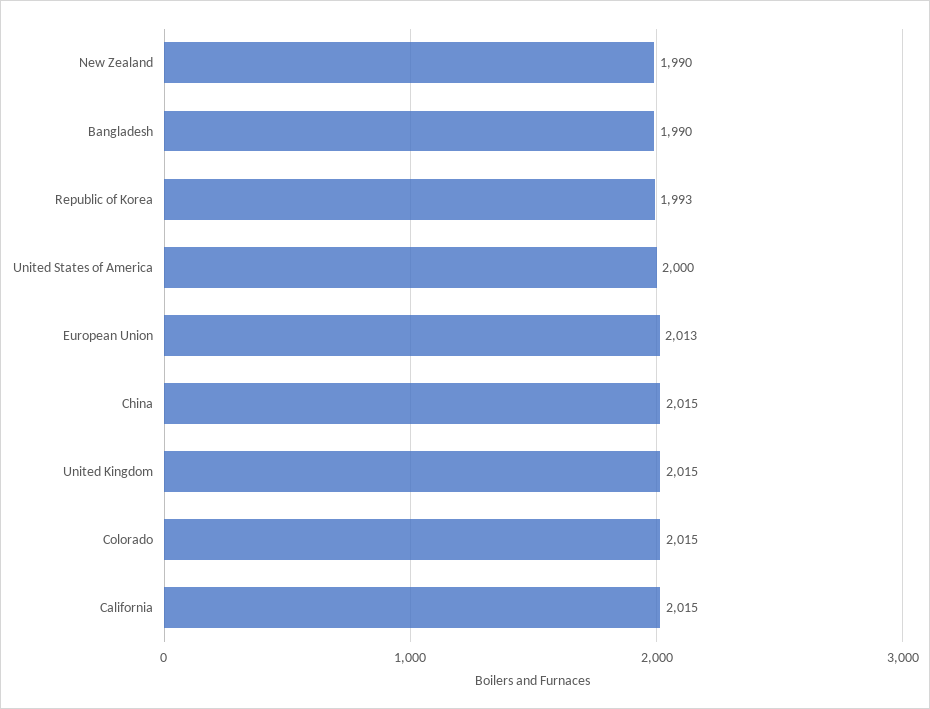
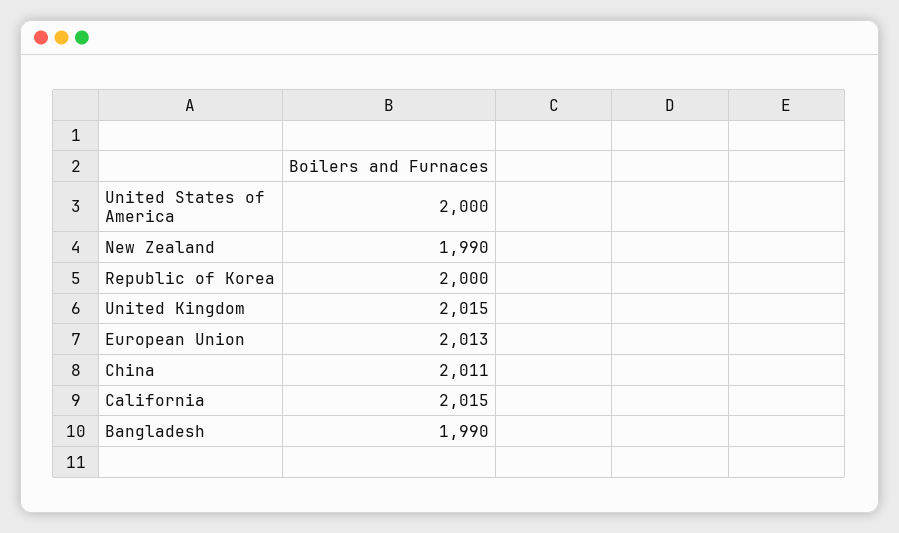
Republic of Korea: 1993 -> 2000
China: 2015 -> 2011
Colorado: 2015 -> none

